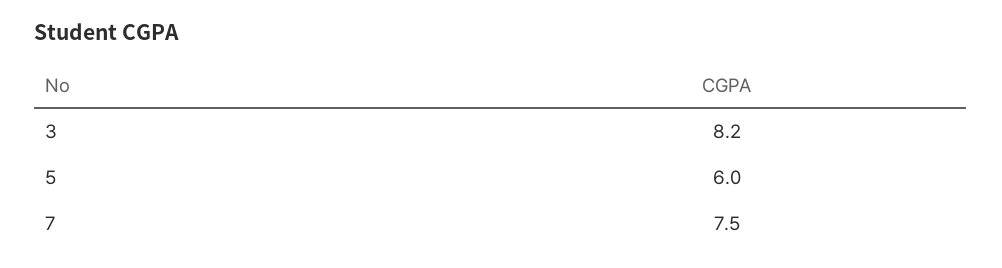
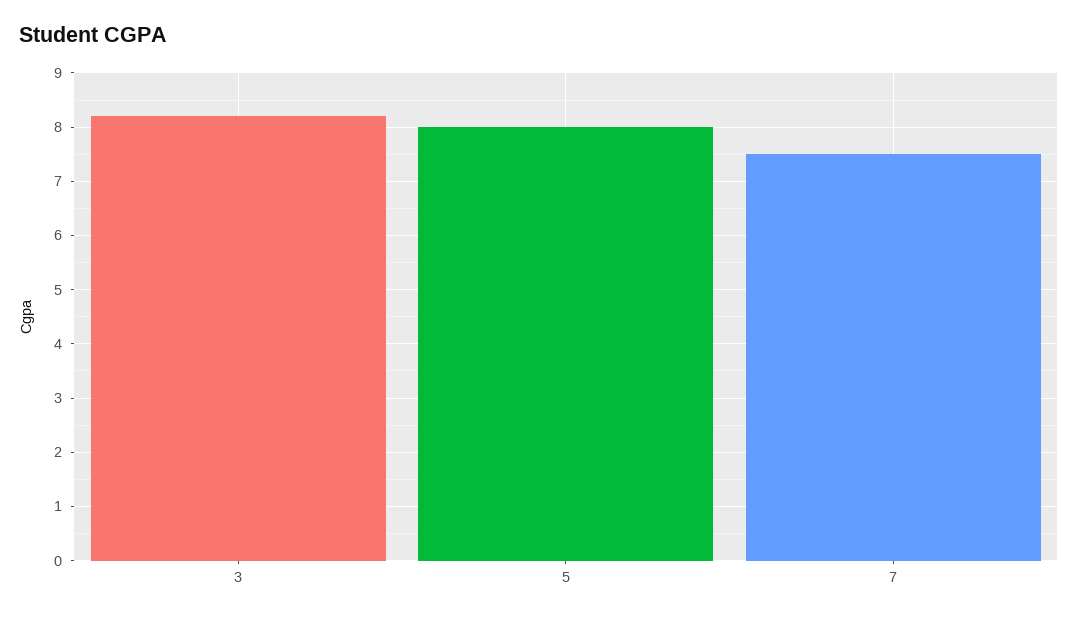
5: 6 -> 8

